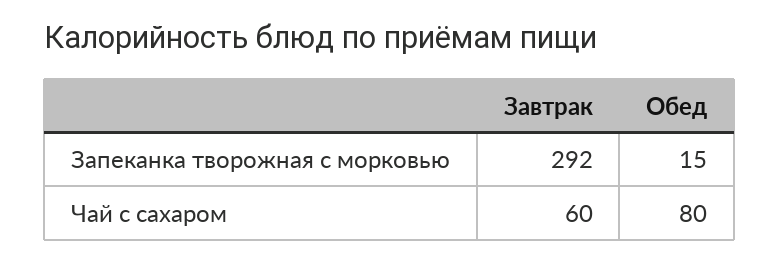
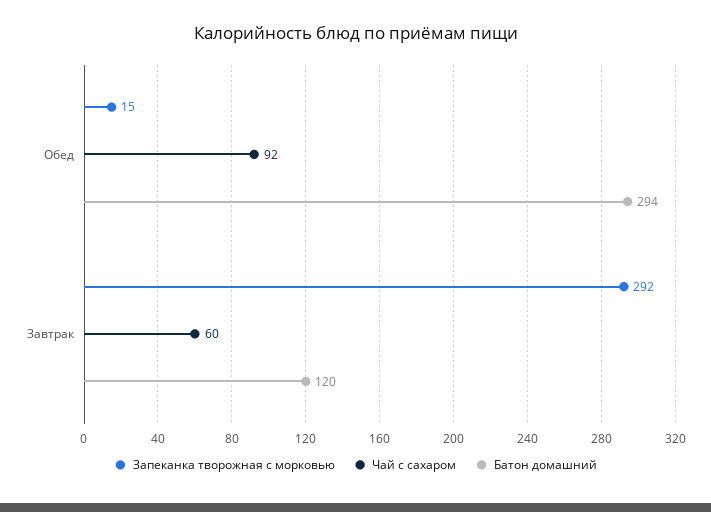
Чай с сахаром, Обед: 80 -> 92
Батон домашний, Обед: none -> 294
Батон домашний, Завтрак: none -> 120

